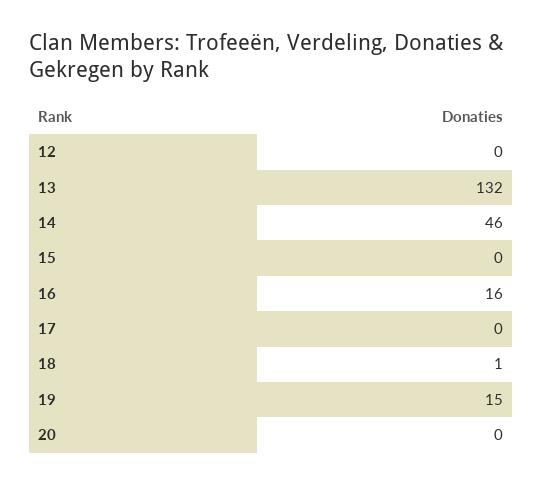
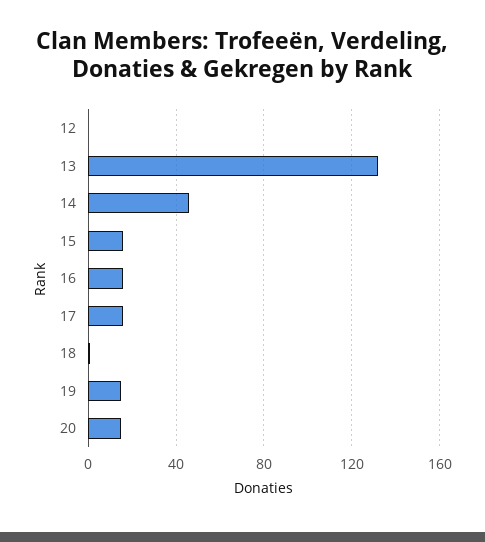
15: 0 -> 15
17: 0 -> 15
20: 0 -> 15

